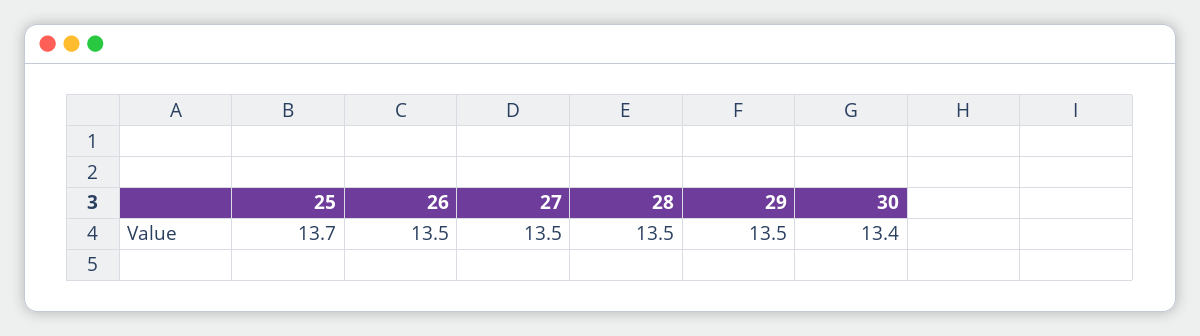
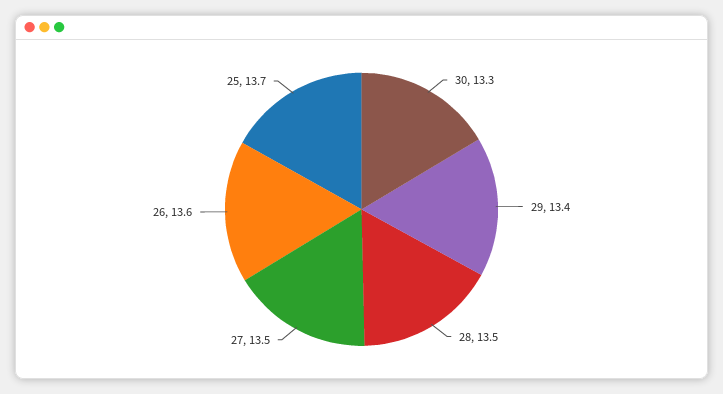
26: 13.5 -> 13.6
29: 13.5 -> 13.4
30: 13.4 -> 13.3

